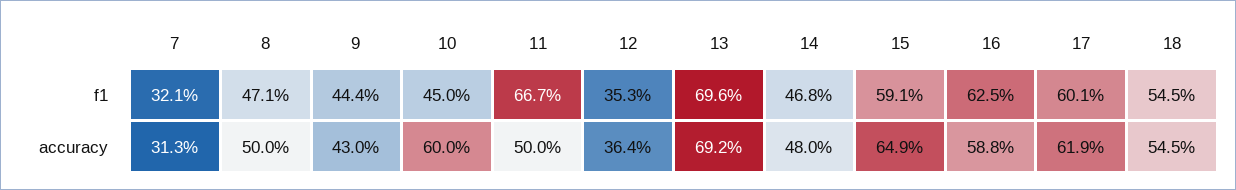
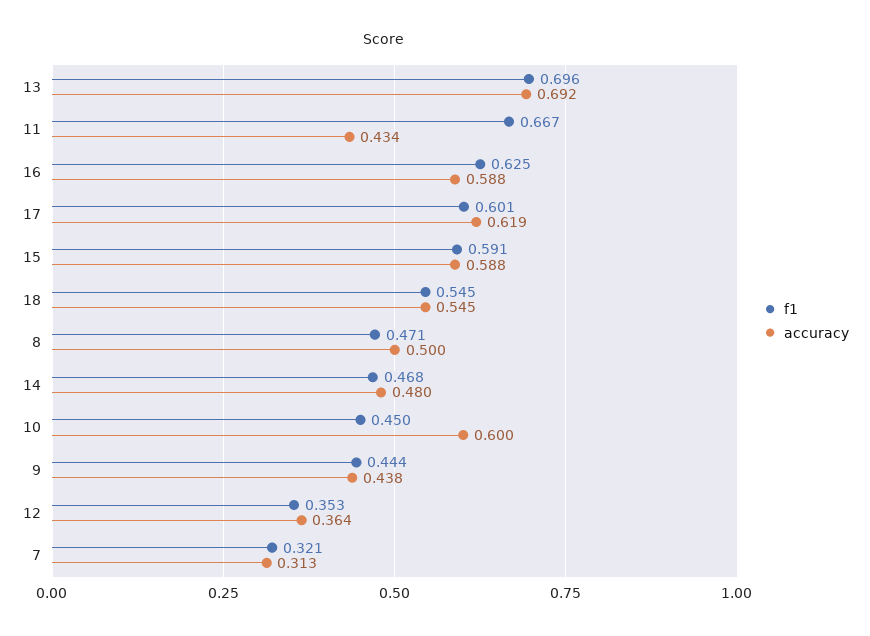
accuracy, 9: 0.43 -> 0.438
accuracy, 11: 0.5 -> 0.434
accuracy, 15: 0.649 -> 0.588

